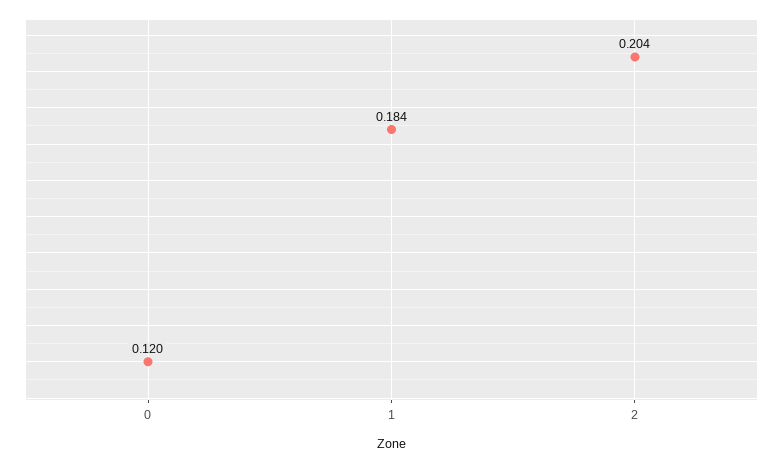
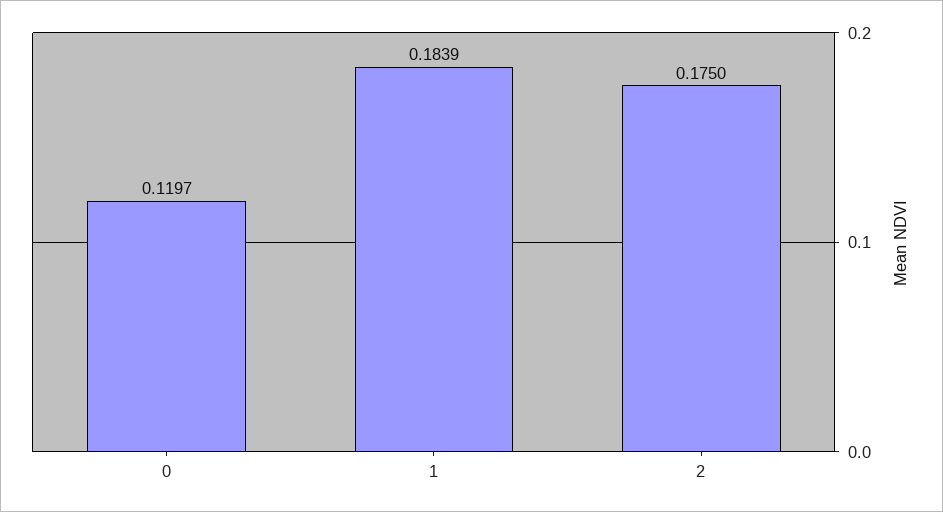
2: 0.204 -> 0.175

